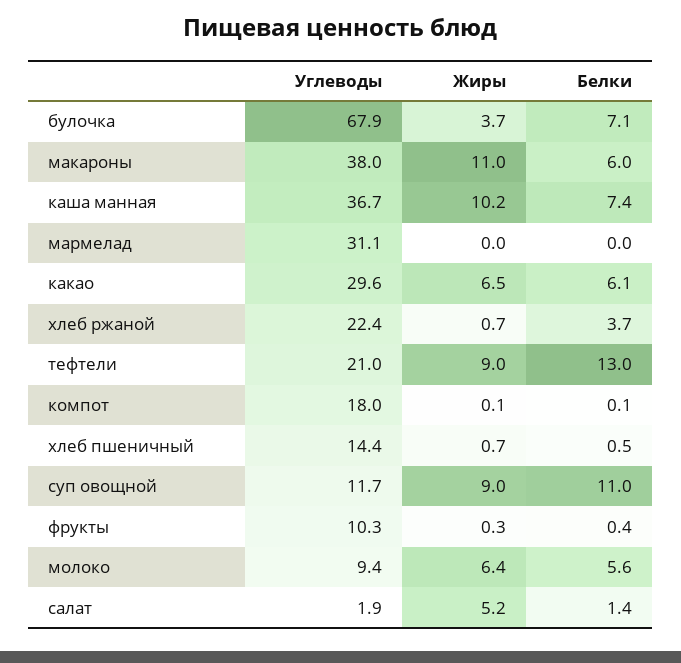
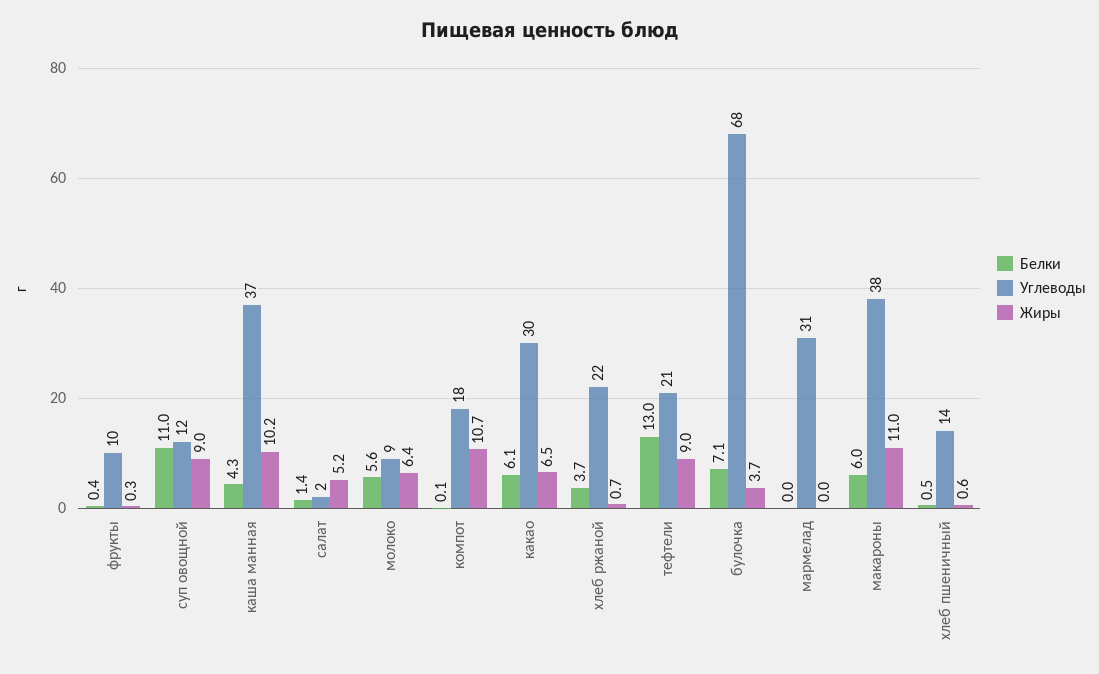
Белки, каша манная: 7.4 -> 4.3
Жиры, компот: 0.1 -> 10.7
Жиры, хлеб пшеничный: 0.7 -> 0.6

